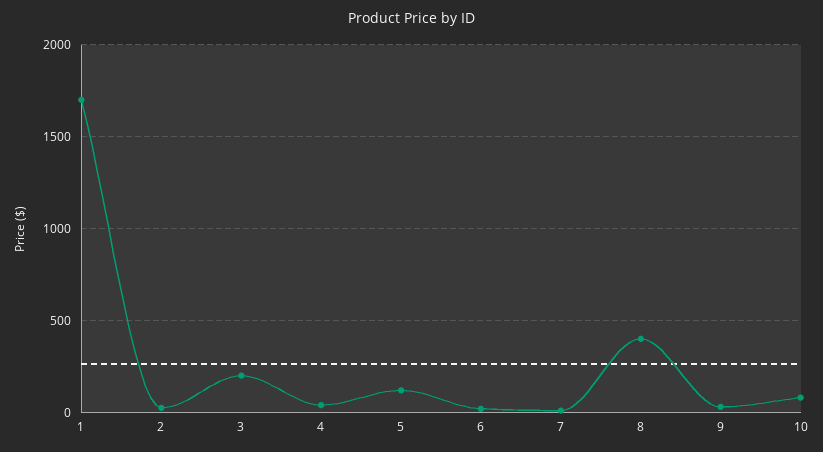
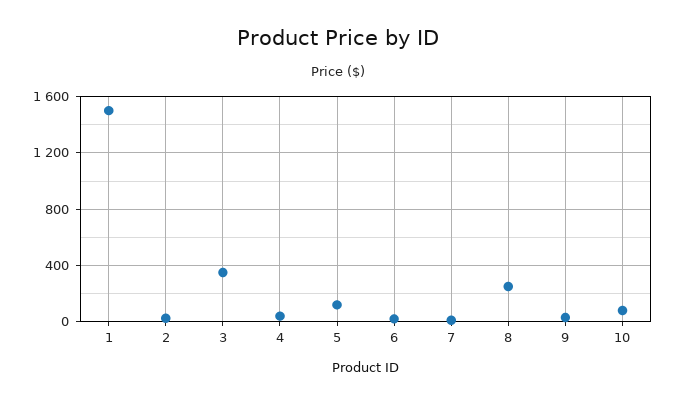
1: 1700 -> 1500
3: 200 -> 350
8: 400 -> 250

